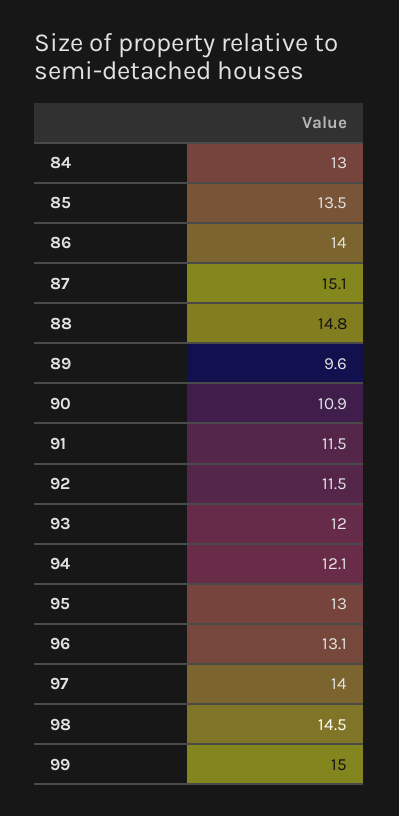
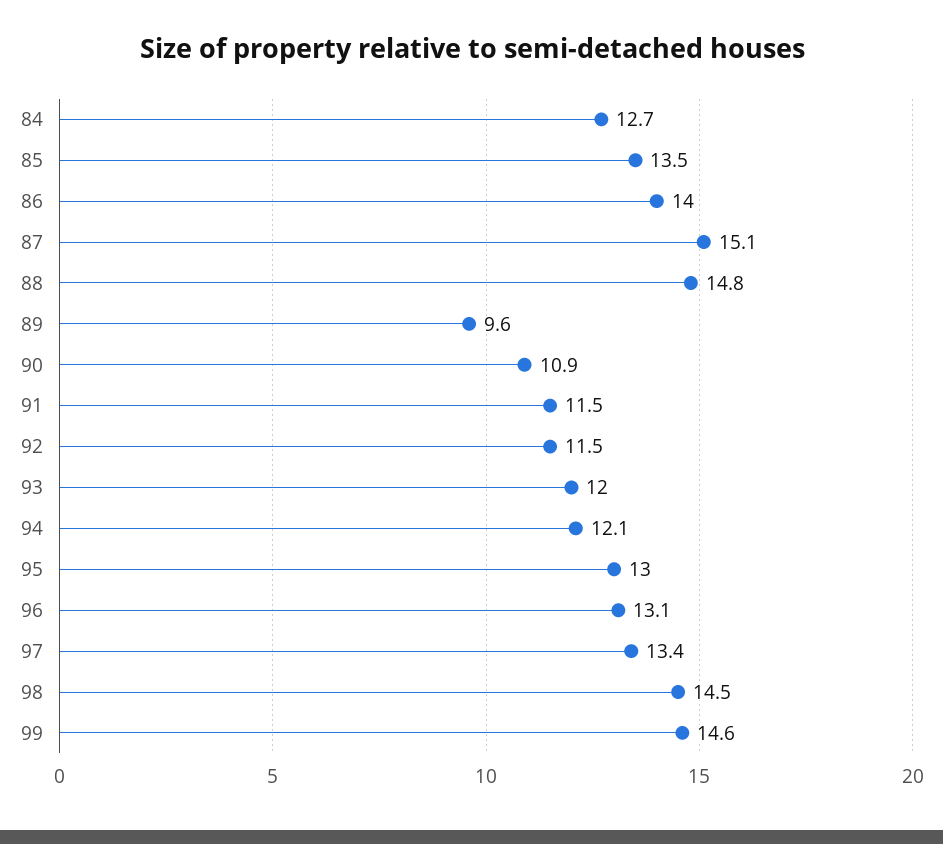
84: 13 -> 12.7
97: 14 -> 13.4
99: 15 -> 14.6

